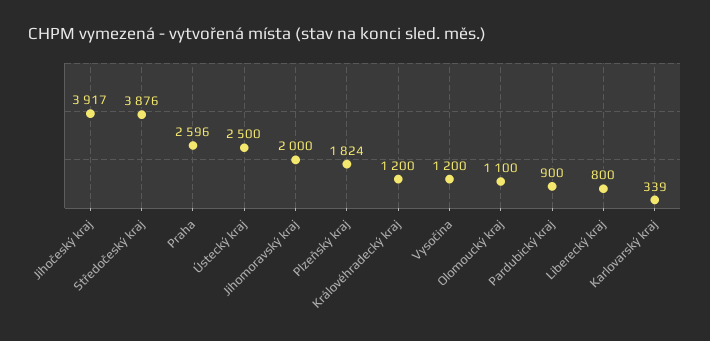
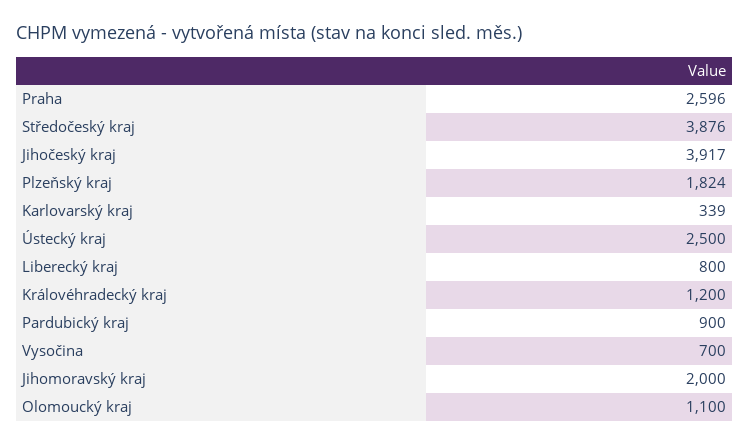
Vysočina: 1200 -> 700

